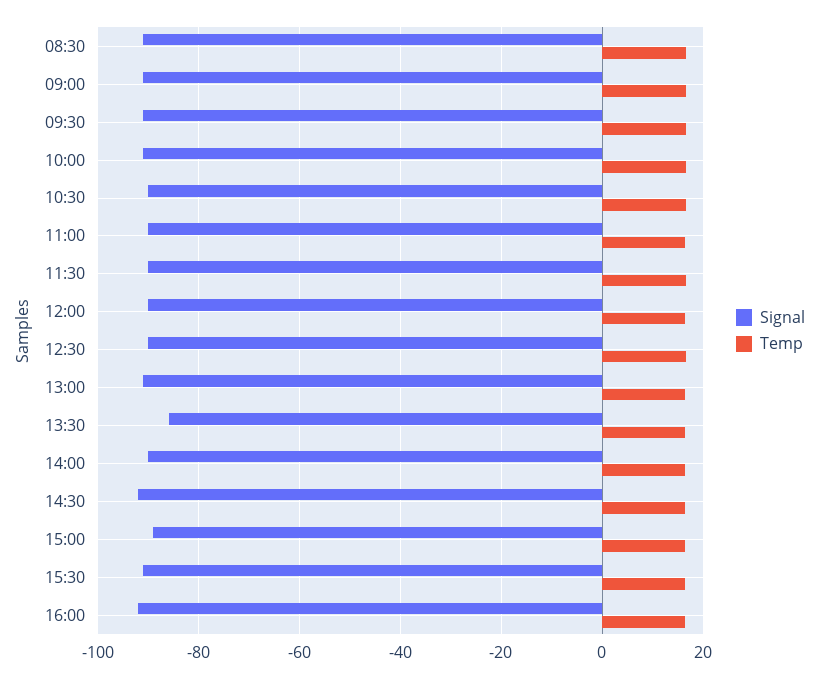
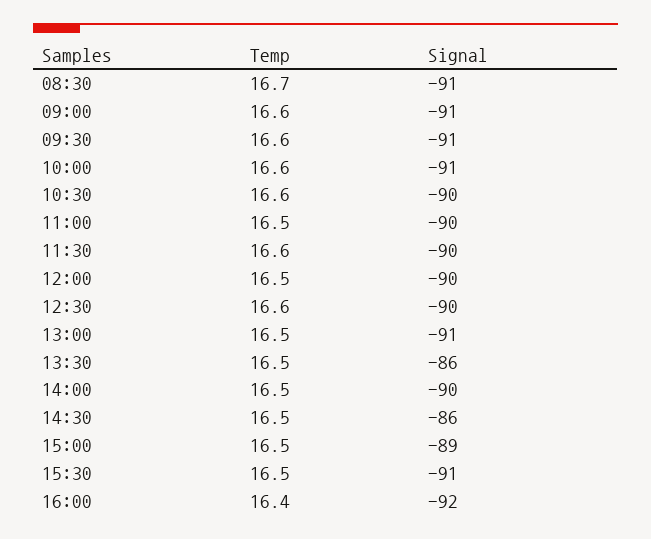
Signal, 14:30: -92 -> -86

